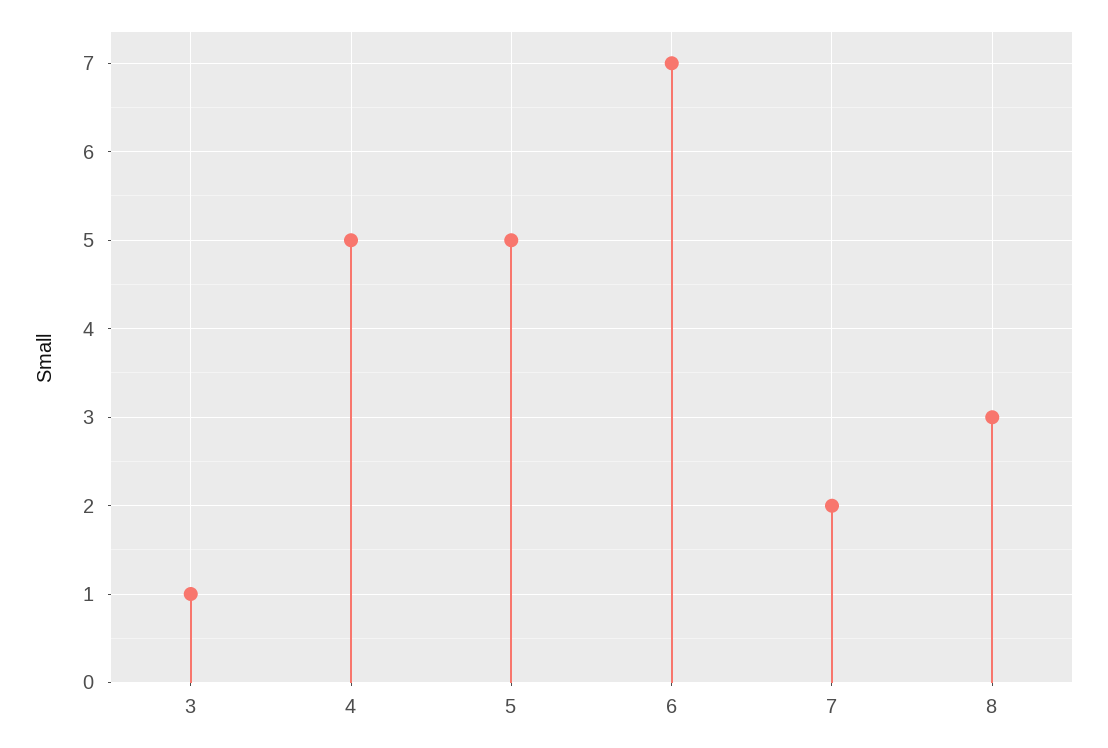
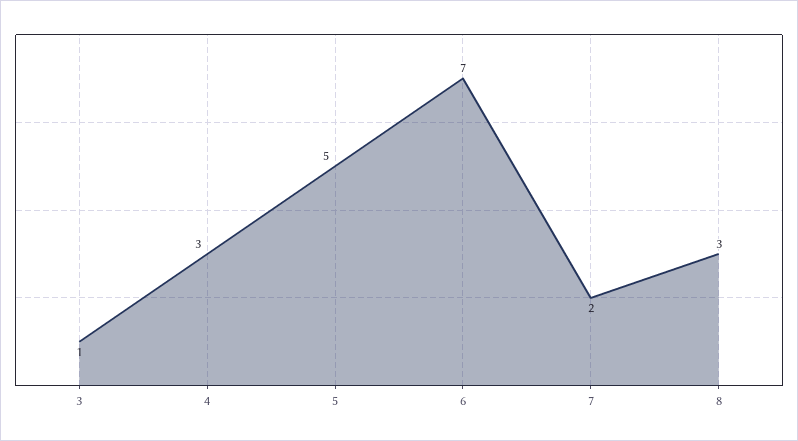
4: 5 -> 3

